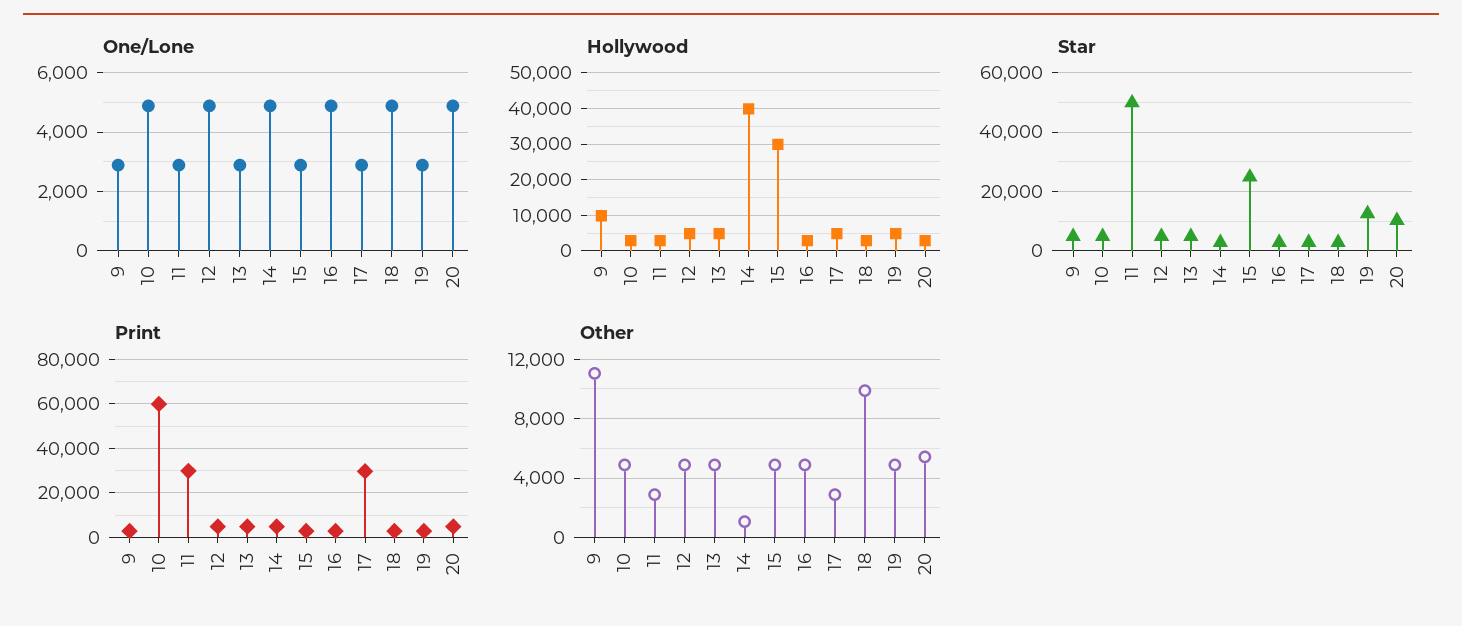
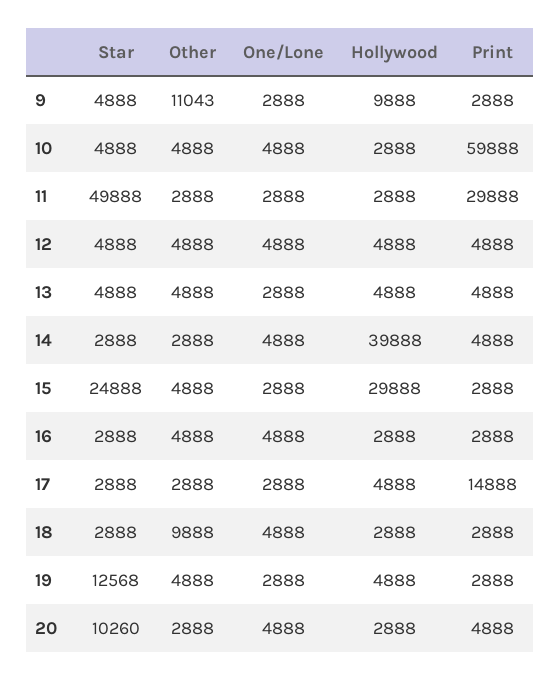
Print, 17: 30000 -> 14888
Other, 14: 1000 -> 2888
Other, 20: 5500 -> 2888

